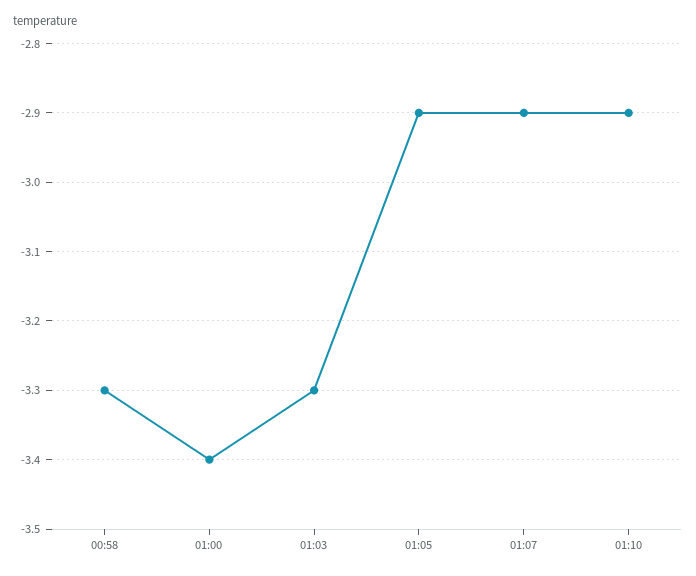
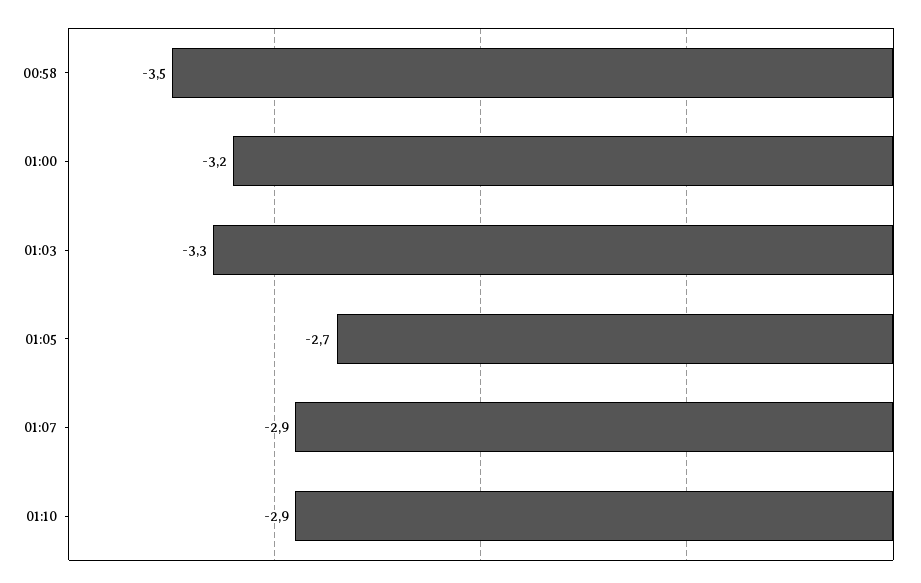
00:58: -3.3 -> -3.5
01:00: -3.4 -> -3.2
01:05: -2.9 -> -2.7

